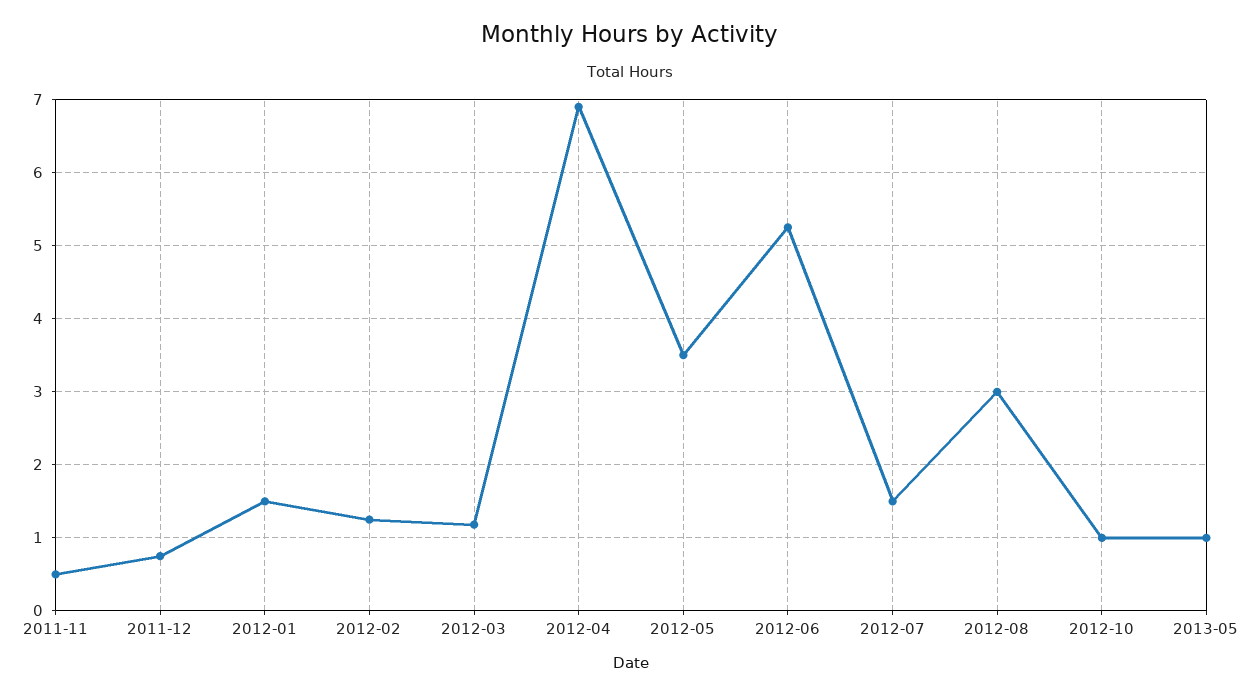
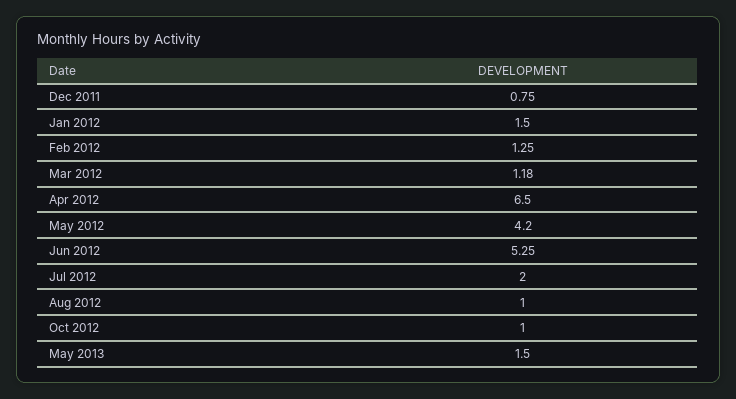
2011-11: 0.5 -> none
2012-04: 6.9 -> 6.5
2012-05: 3.5 -> 4.2
2012-07: 1.5 -> 2
2012-08: 3 -> 1
2013-05: 1 -> 1.5

